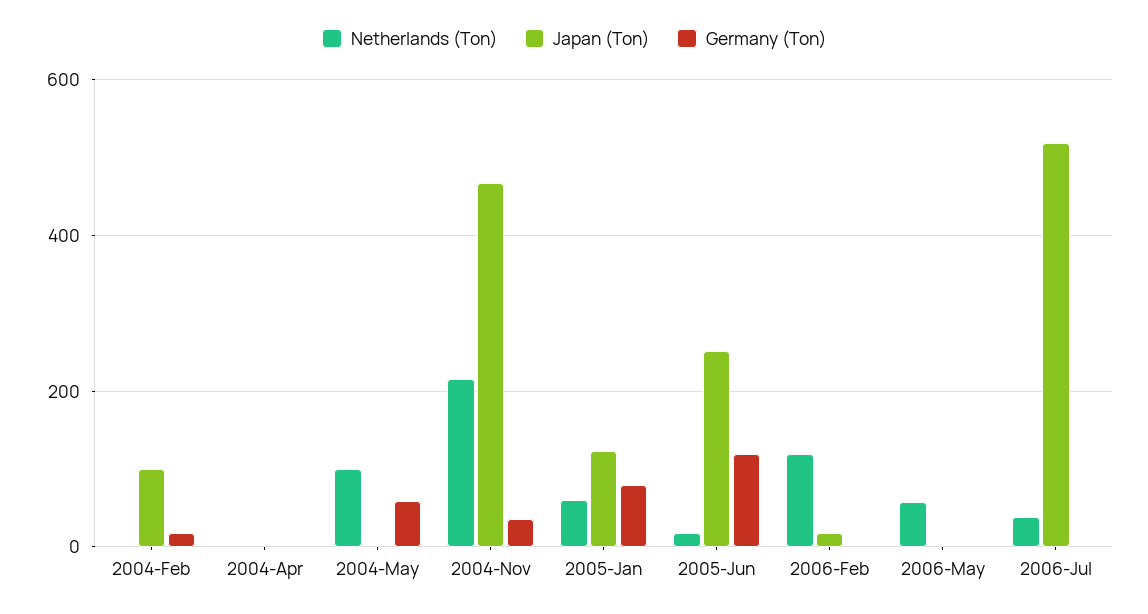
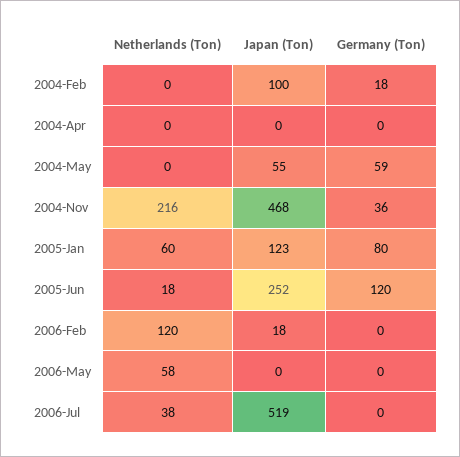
Netherlands (Ton), 2004-May: 100 -> 0
Japan (Ton), 2004-May: 0 -> 55

